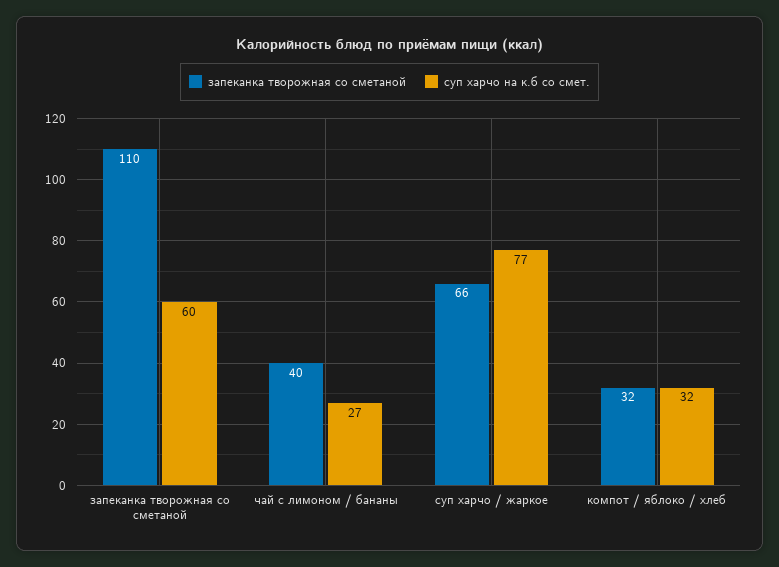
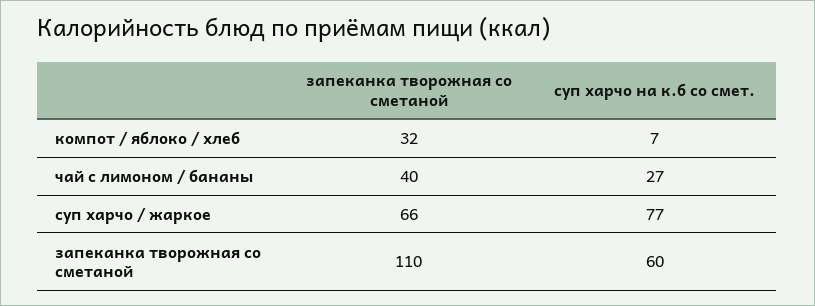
суп харчо на к.б со смет., компот / яблоко / хлеб: 32 -> 7

